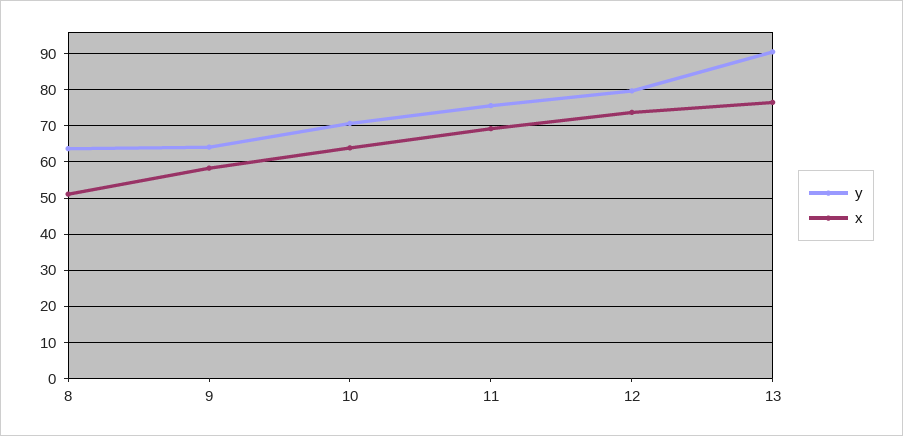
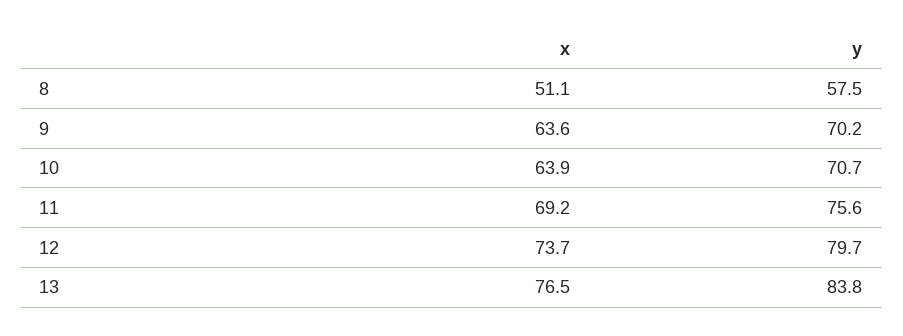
y, 8: 64 -> 57.5
y, 9: 64 -> 70.2
x, 9: 58 -> 63.6
y, 13: 90 -> 83.8

